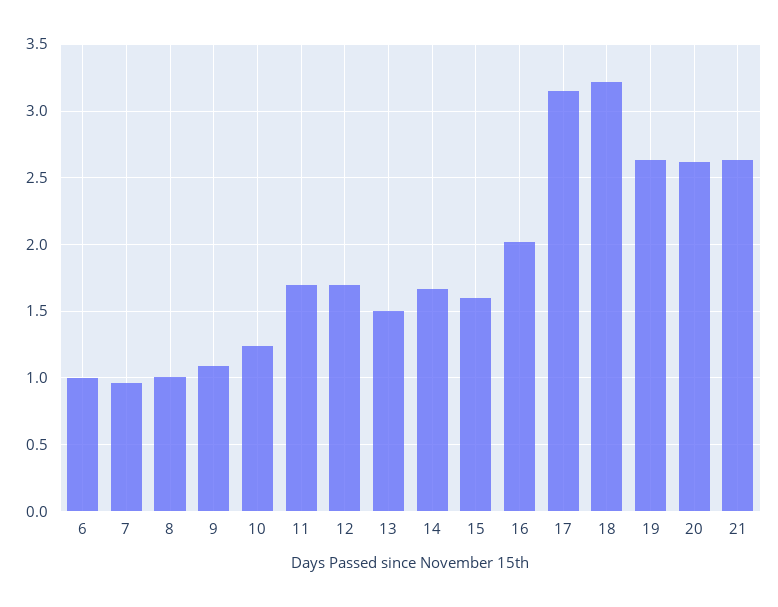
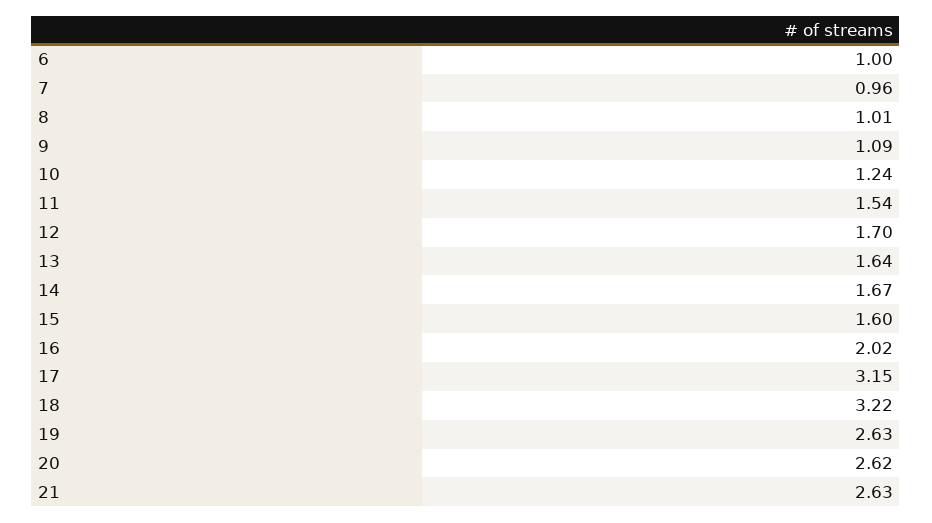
11: 1.7 -> 1.54
13: 1.5 -> 1.64

